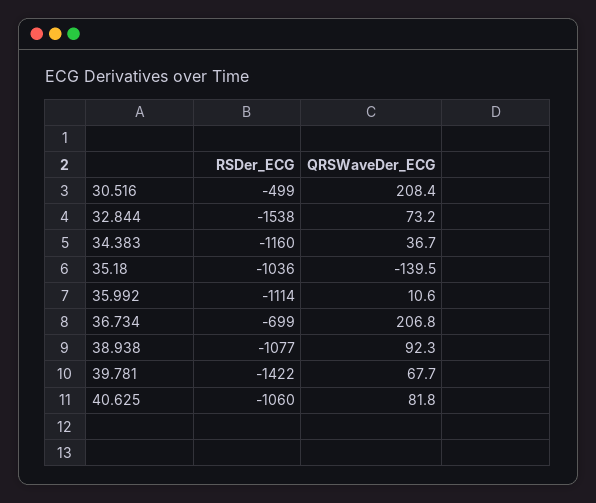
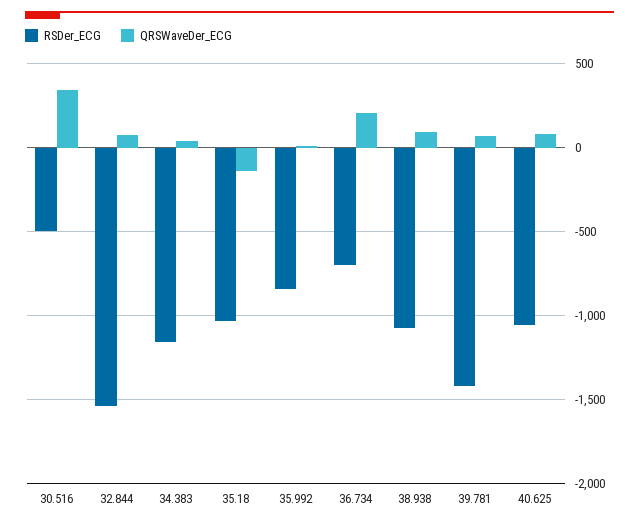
QRSWaveDer_ECG, 30.516: 208.4 -> 350
RSDer_ECG, 35.992: -1114 -> -850

